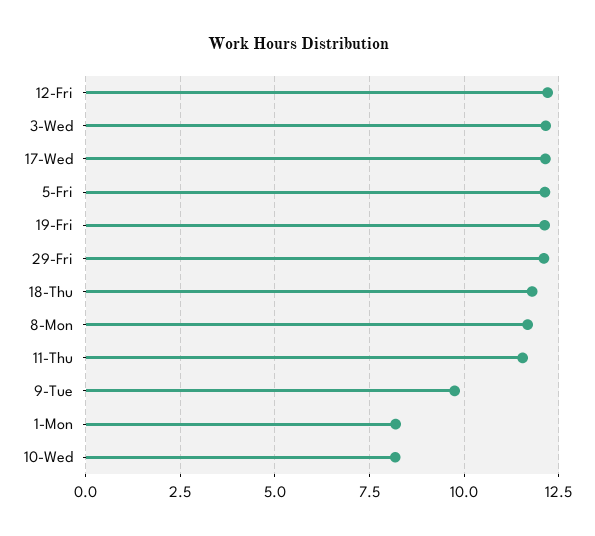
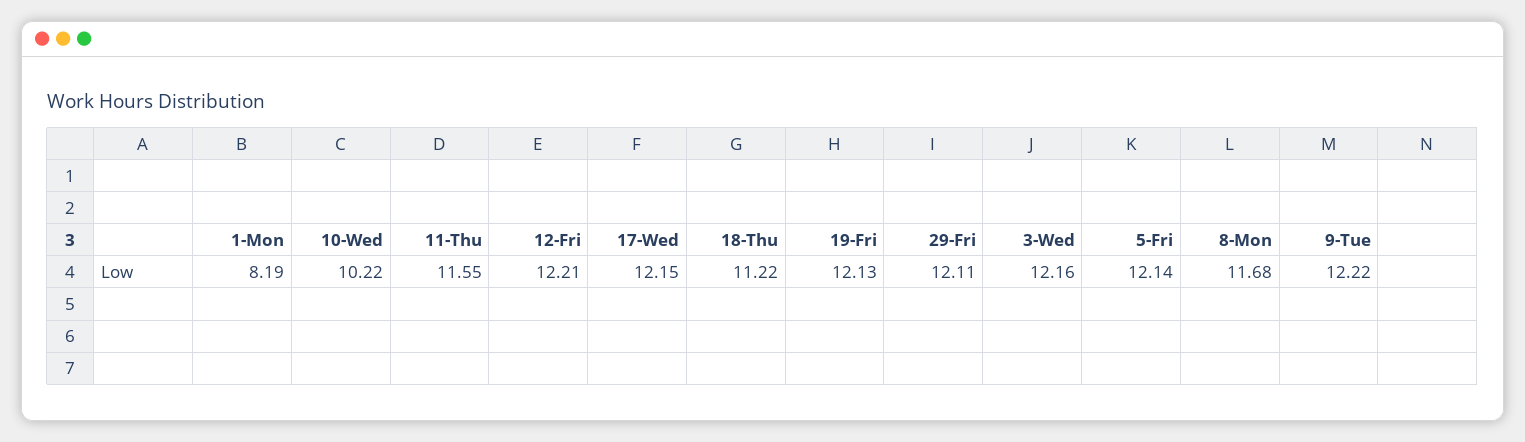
18-Thu: 11.75 -> 11.22
9-Tue: 9.75 -> 12.22
10-Wed: 8.25 -> 10.22

